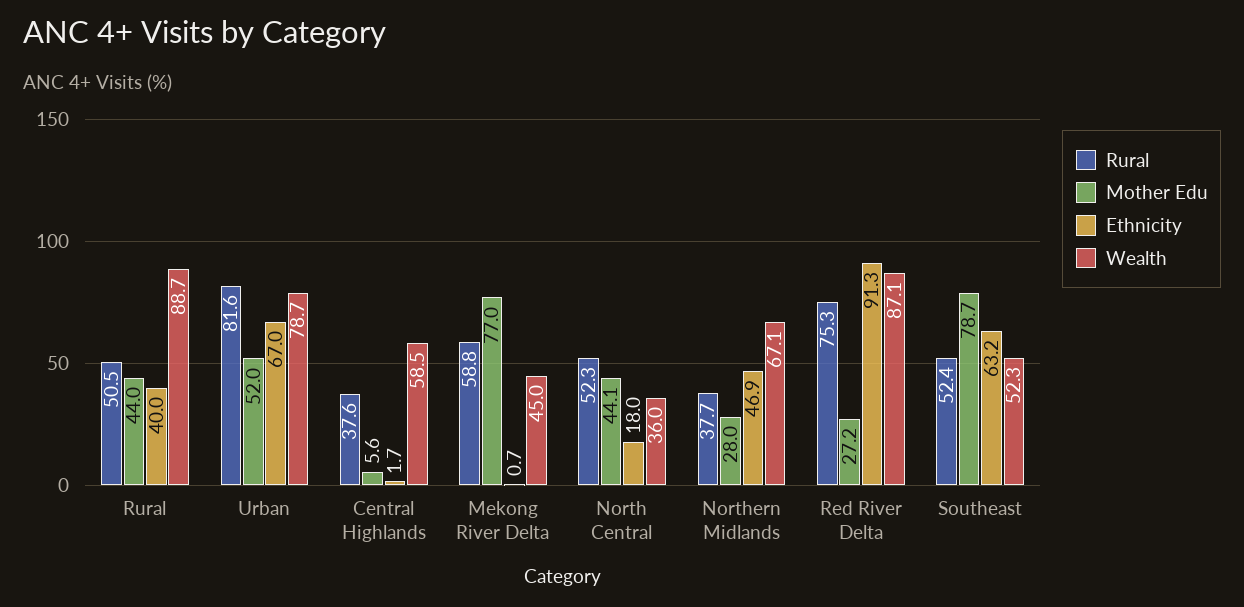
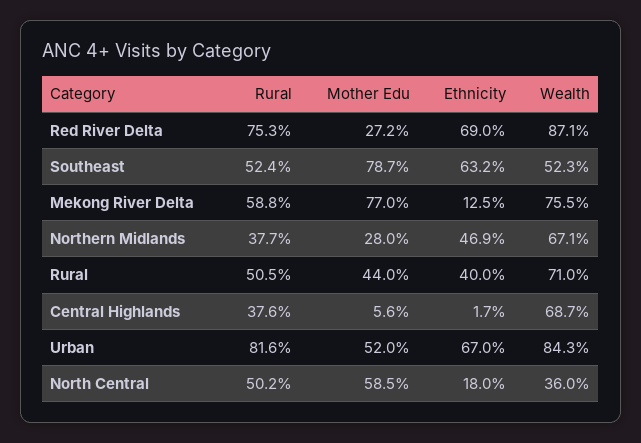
Wealth, Rural: 88.7 -> 71
Wealth, Urban: 78.7 -> 84.3
Wealth, Central Highlands: 58.5 -> 68.7
Ethnicity, Mekong River Delta: 0.7 -> 12.5
Wealth, Mekong River Delta: 45 -> 75.5
Rural, North Central: 52.3 -> 50.2
Mother Edu, North Central: 44.1 -> 58.5
Ethnicity, Red River Delta: 91.3 -> 69

